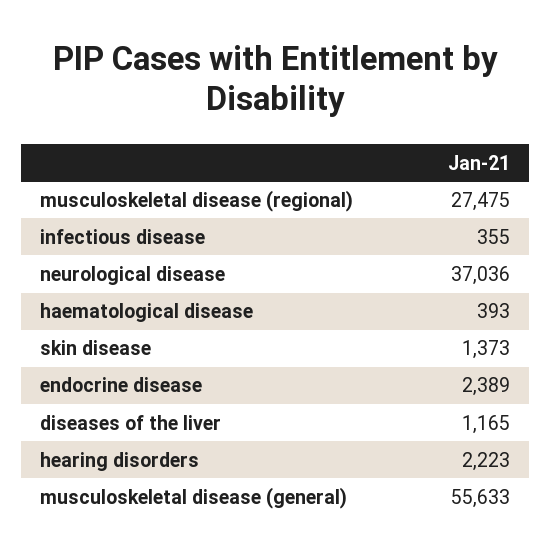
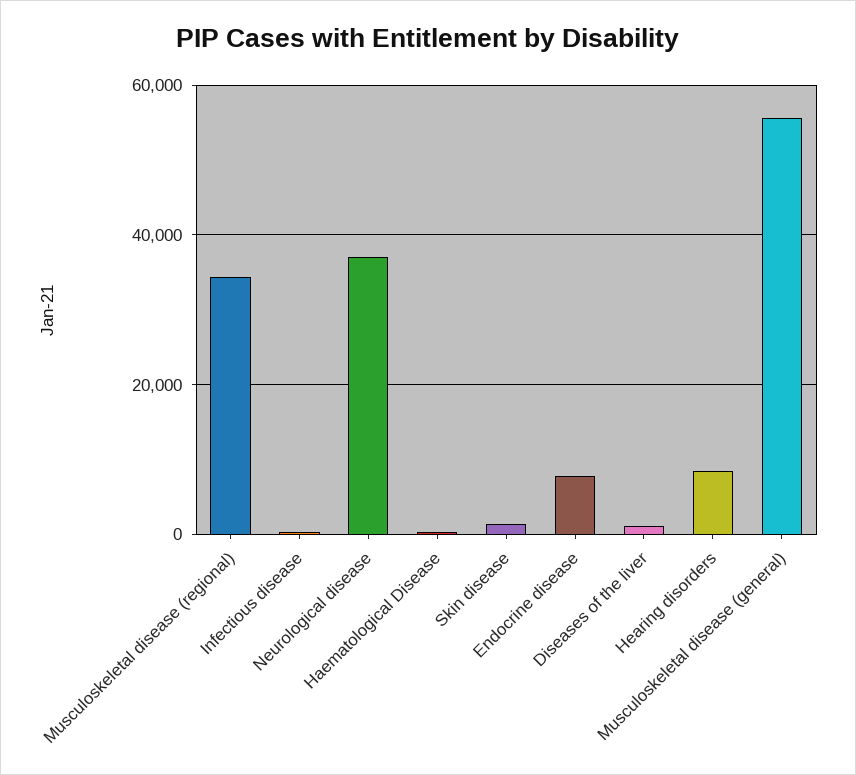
musculoskeletal disease (regional): 27475 -> 34000
endocrine disease: 2389 -> 8000
hearing disorders: 2223 -> 8000

